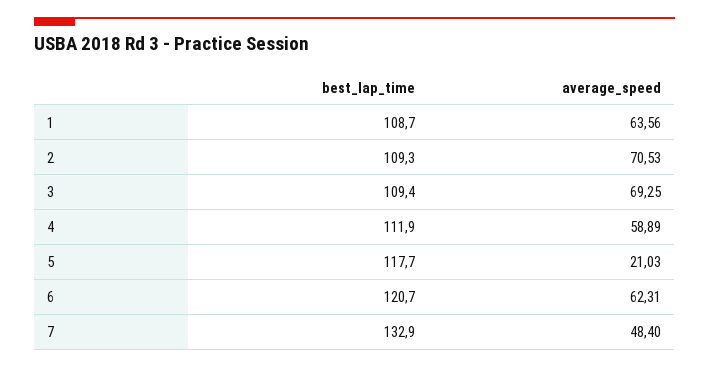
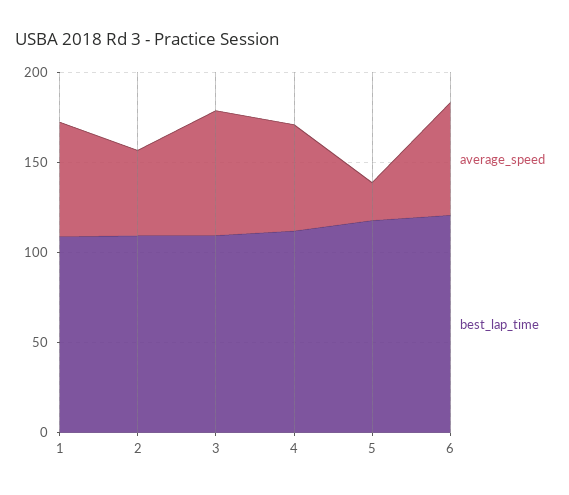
average_speed, 2: 70.53 -> 50
best_lap_time, 7: 132.9 -> none
average_speed, 7: 48.4 -> none

